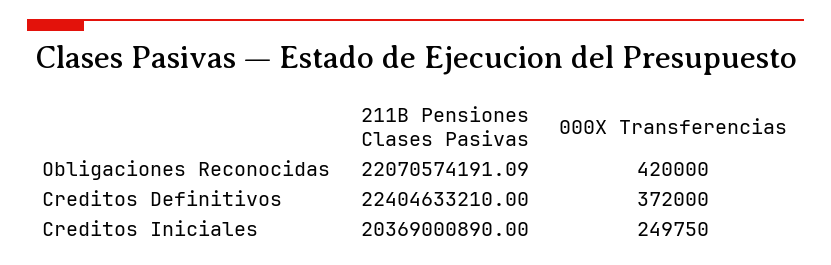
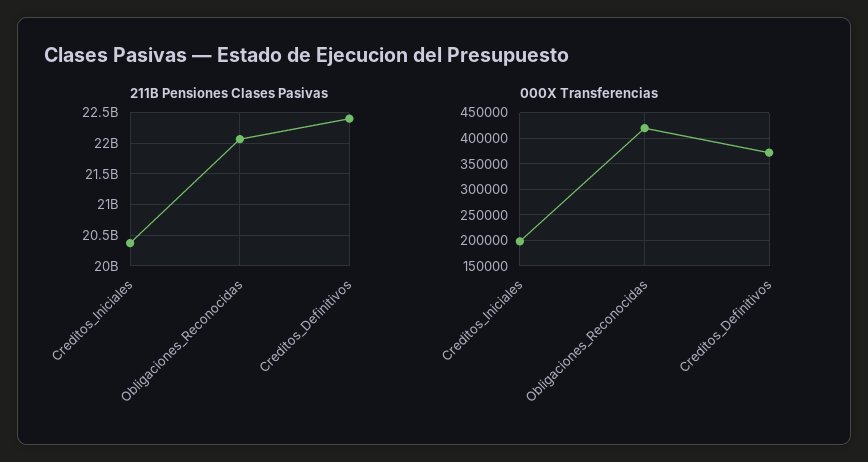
000X Transferencias, Creditos Iniciales: 249750 -> 200000

